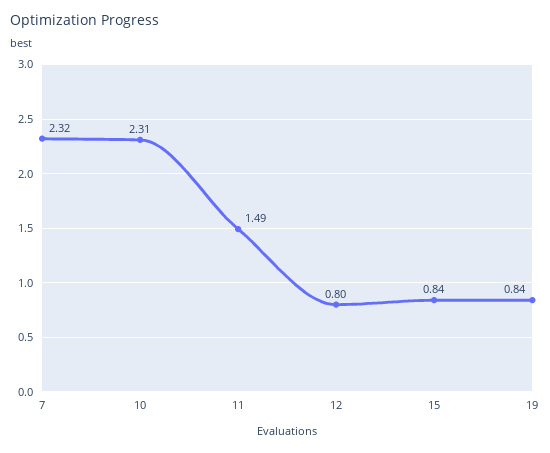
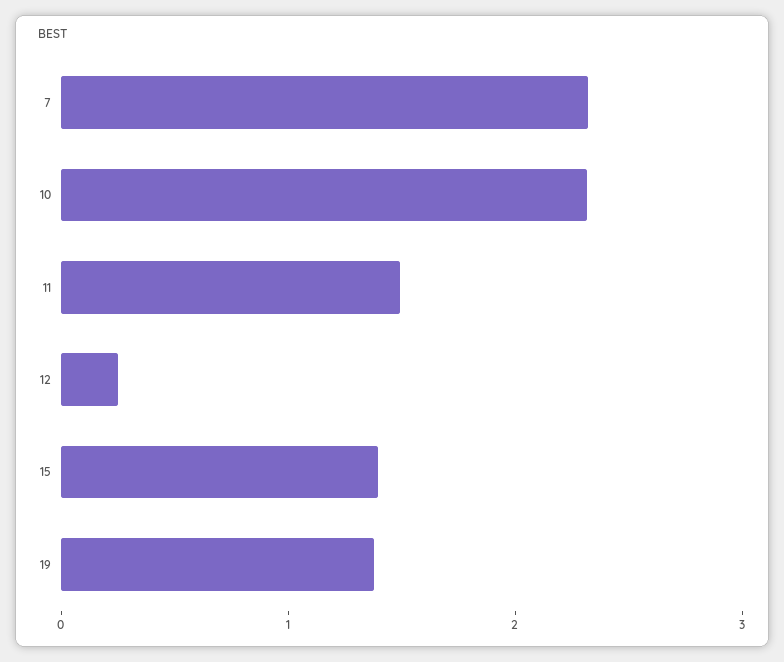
12: 0.8 -> 0.2
15: 0.84 -> 1.4
19: 0.84 -> 1.4

